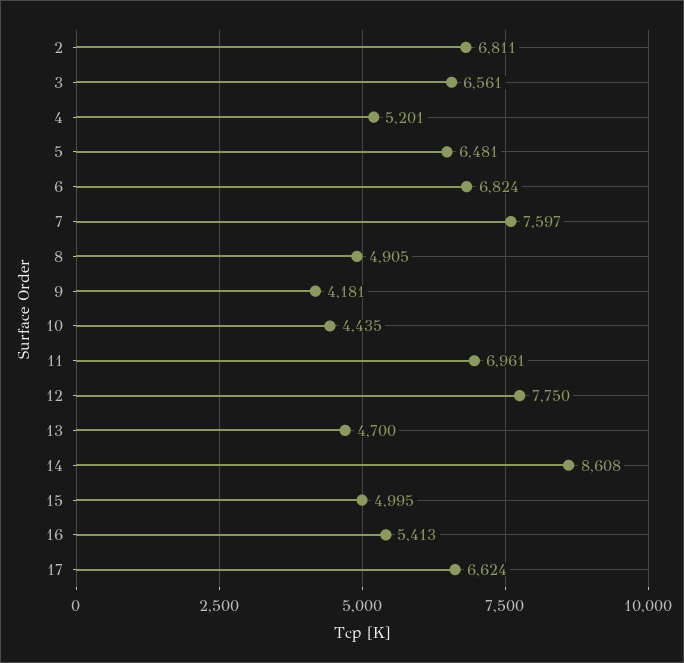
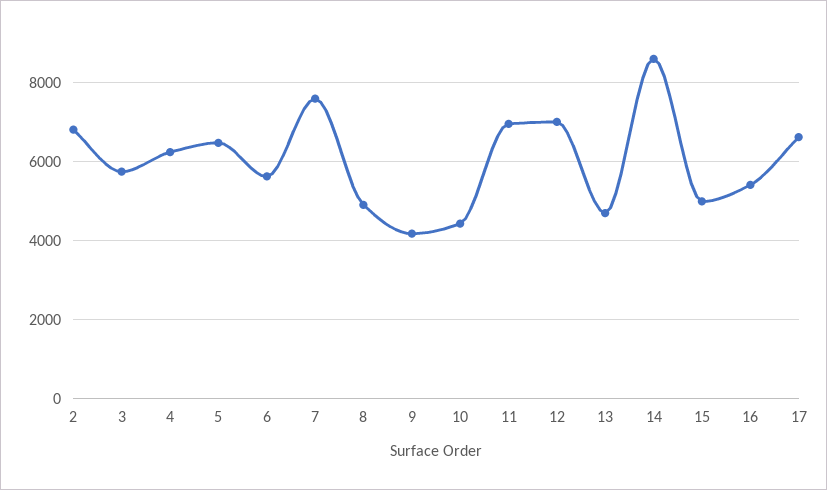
3: 6561 -> 5800
4: 5201 -> 6200
6: 6824 -> 5600
12: 7750 -> 7000

